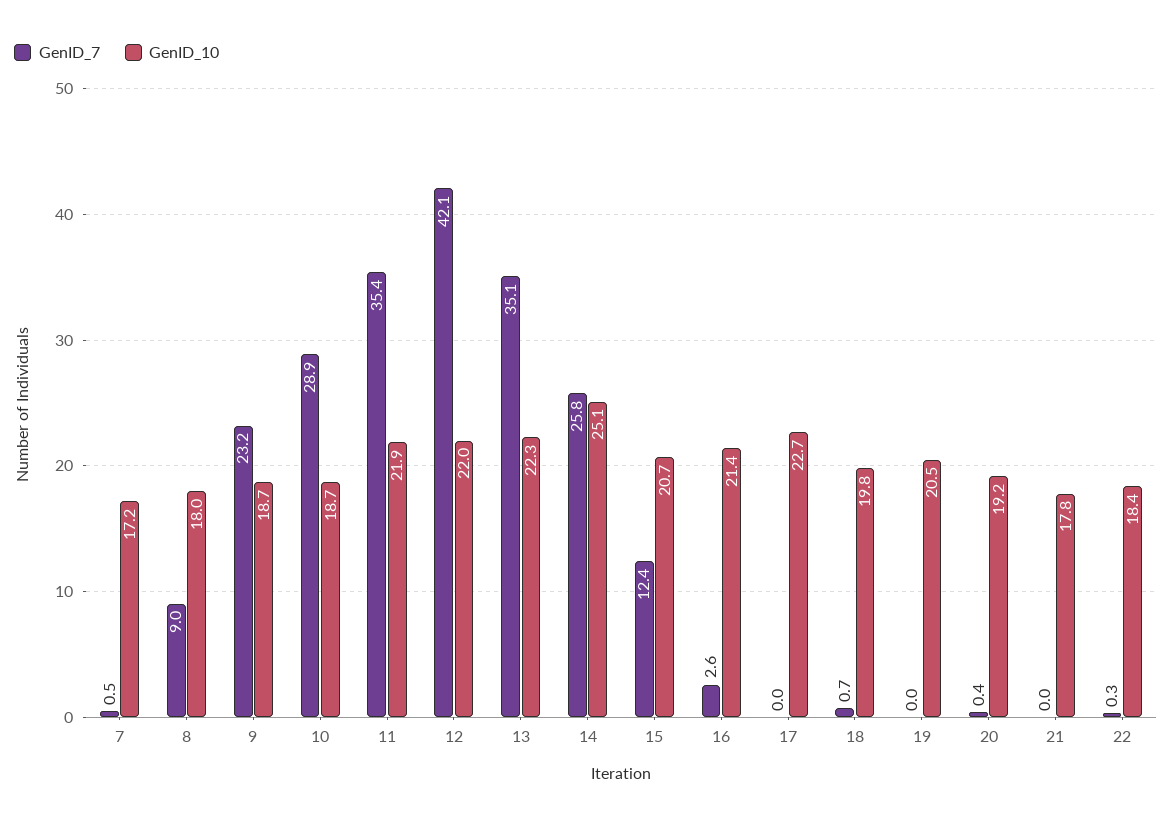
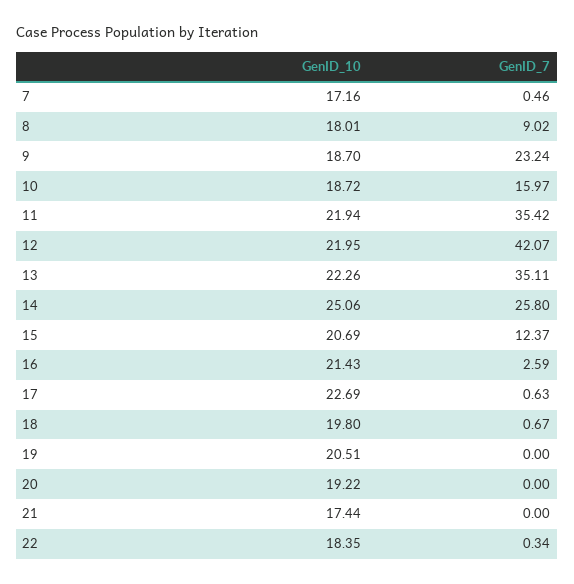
GenID_7, 10: 28.9 -> 15.97
GenID_7, 17: 0 -> 0.63
GenID_7, 20: 0.4 -> 0
GenID_10, 21: 17.8 -> 17.44

